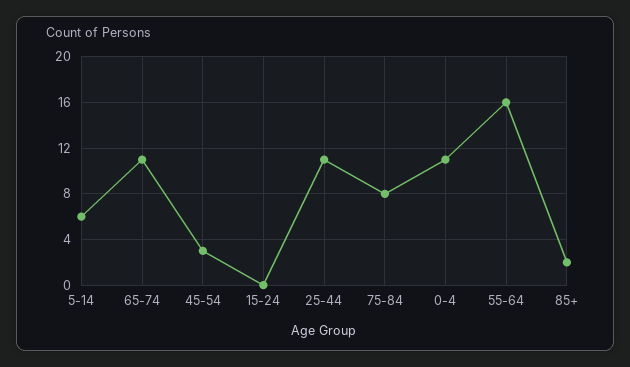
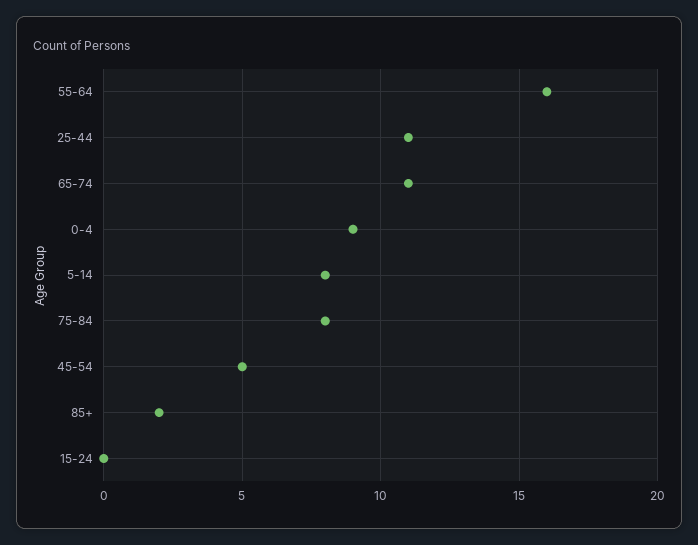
5-14: 6 -> 8
45-54: 3 -> 5
0-4: 11 -> 9

